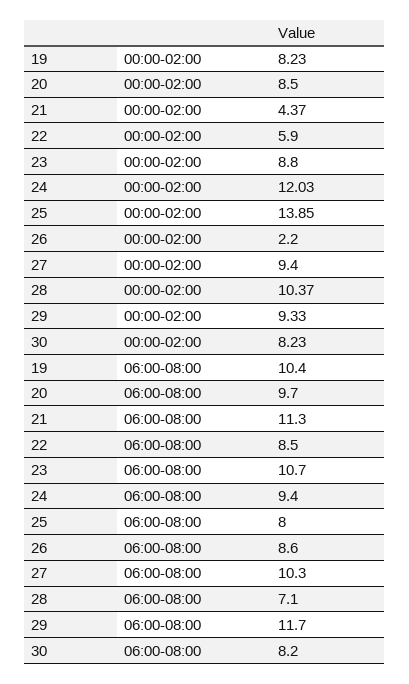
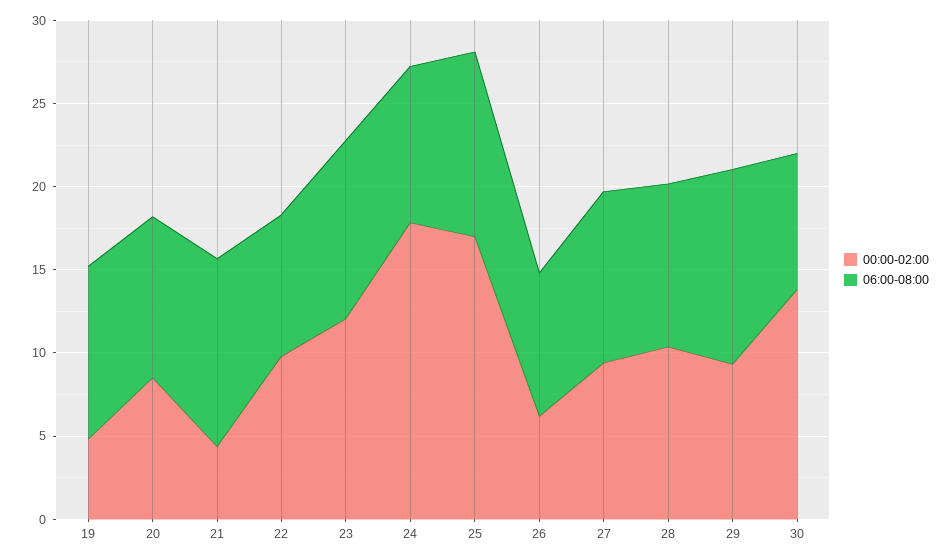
00:00-02:00, 19: 8.23 -> 5
00:00-02:00, 22: 5.9 -> 10
00:00-02:00, 23: 8.8 -> 12
00:00-02:00, 24: 12.03 -> 18
00:00-02:00, 25: 13.85 -> 17
00:00-02:00, 26: 2.2 -> 6
00:00-02:00, 30: 8.23 -> 14
06:00-08:00, 25: 8 -> 11
06:00-08:00, 28: 7.1 -> 10

